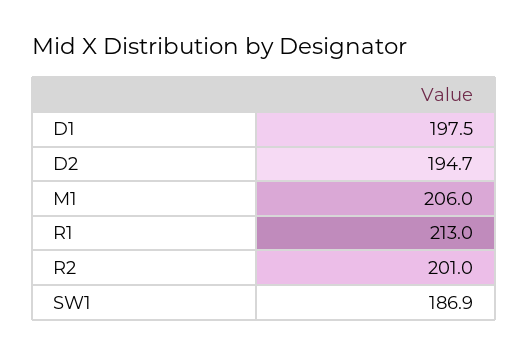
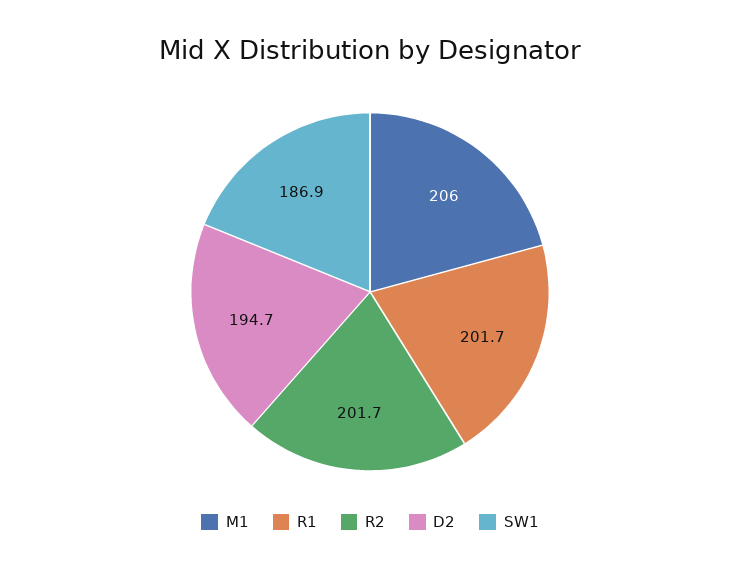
D1: 197.5 -> none
R1: 213 -> 201.7
R2: 201 -> 201.7

